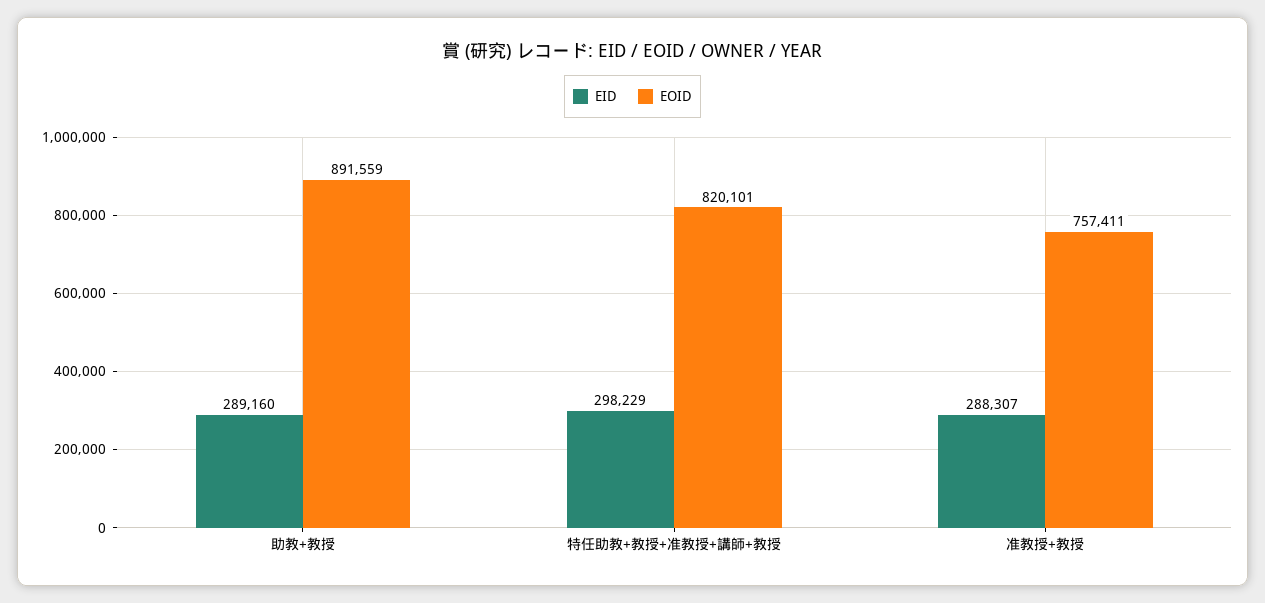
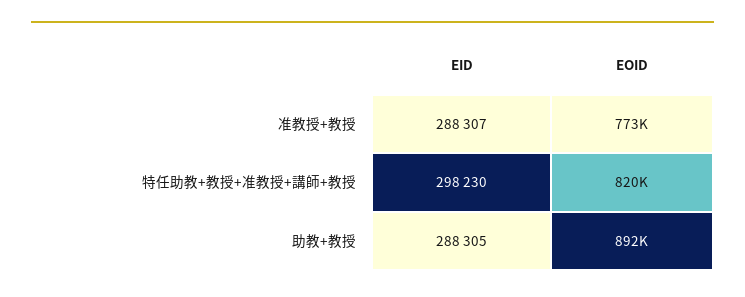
EID, 助教+教授: 289160 -> 288305
EID, 特任助教+教授+准教授+講師+教授: 298229 -> 298230
EOID, 准教授+教授: 757411 -> 773000

